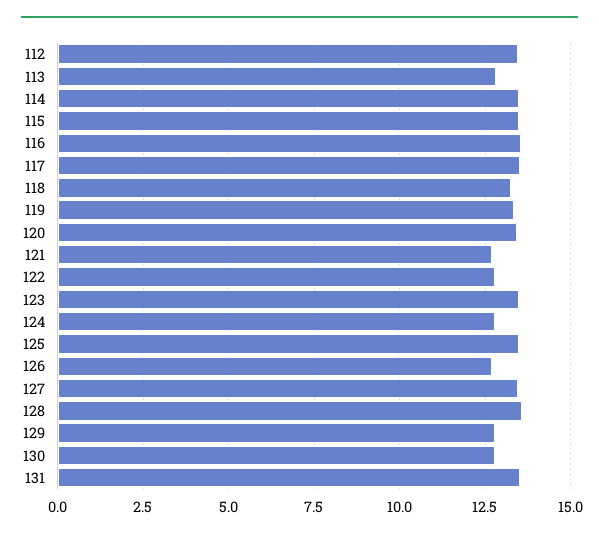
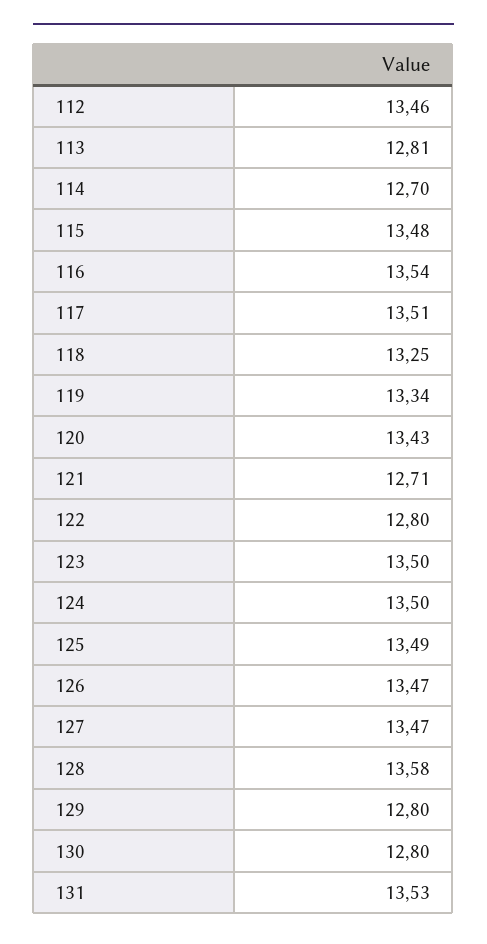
114: 13.5 -> 12.7
124: 12.75 -> 13.5
126: 12.75 -> 13.47

